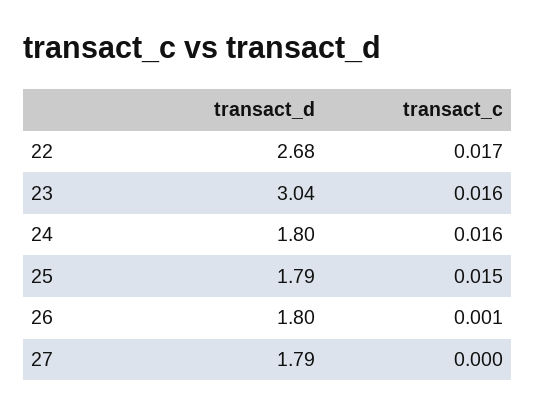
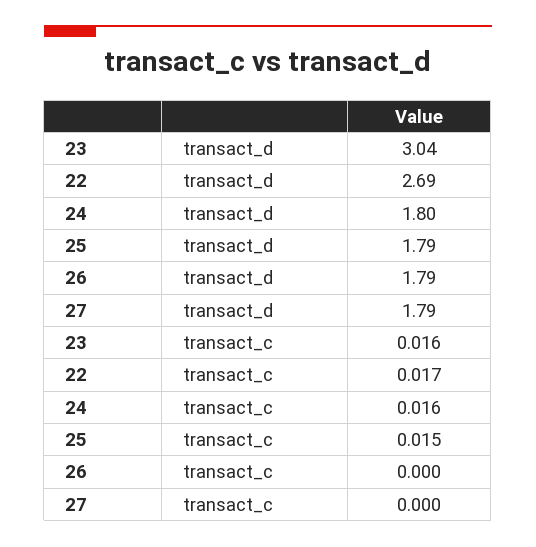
transact_d, 22: 2.68 -> 2.69
transact_d, 26: 1.8 -> 1.79
transact_c, 26: 0.001 -> 0

